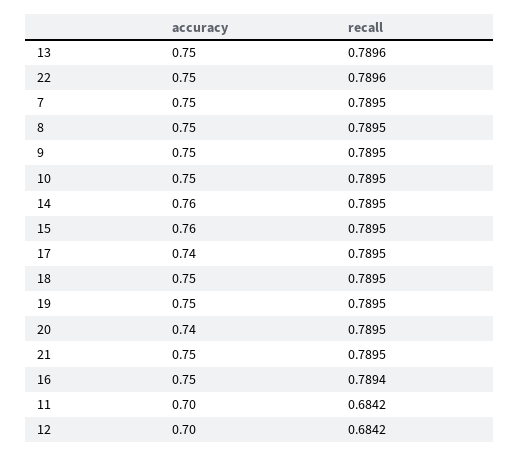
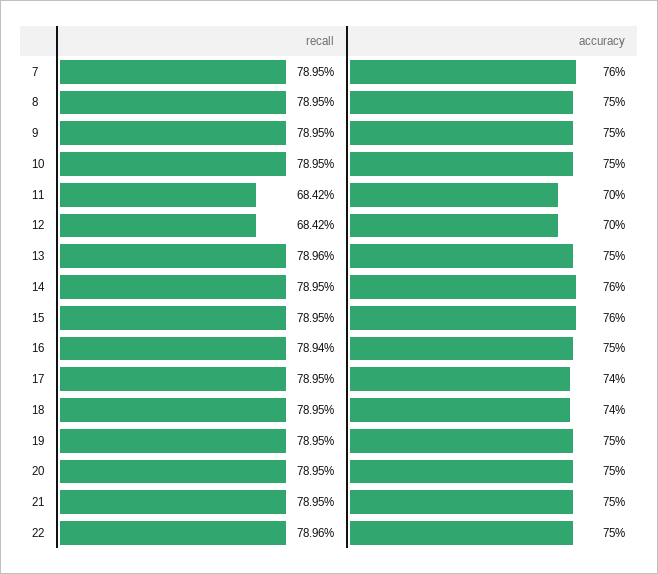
accuracy, 7: 0.75 -> 0.76
accuracy, 18: 0.75 -> 0.74
accuracy, 20: 0.74 -> 0.75

